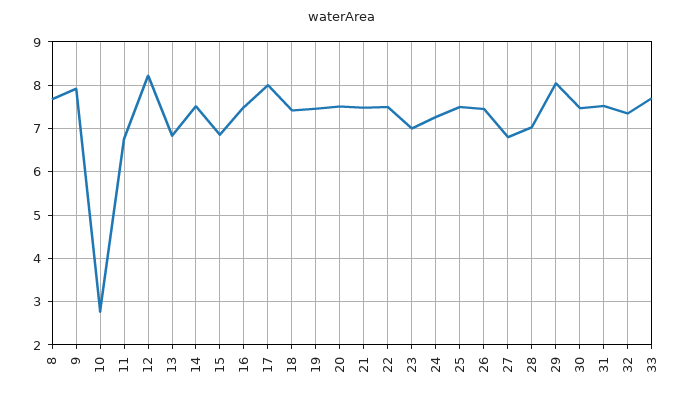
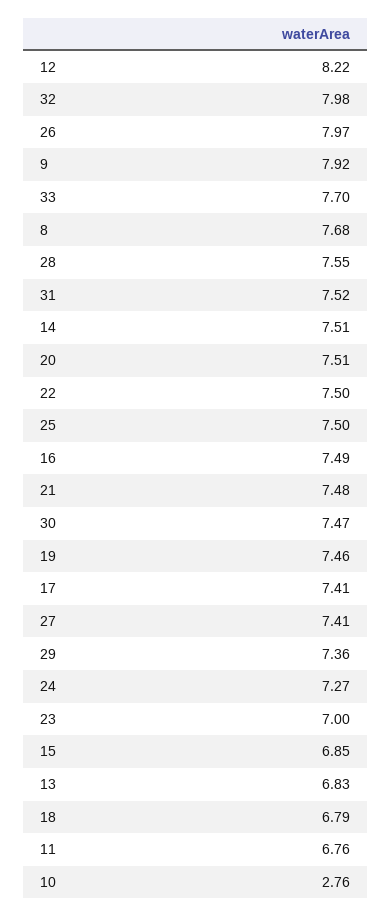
17: 8 -> 7.41
18: 7.4 -> 6.79
26: 7.4 -> 7.97
27: 6.8 -> 7.41
28: 7 -> 7.55
29: 8 -> 7.36
32: 7.4 -> 7.98

